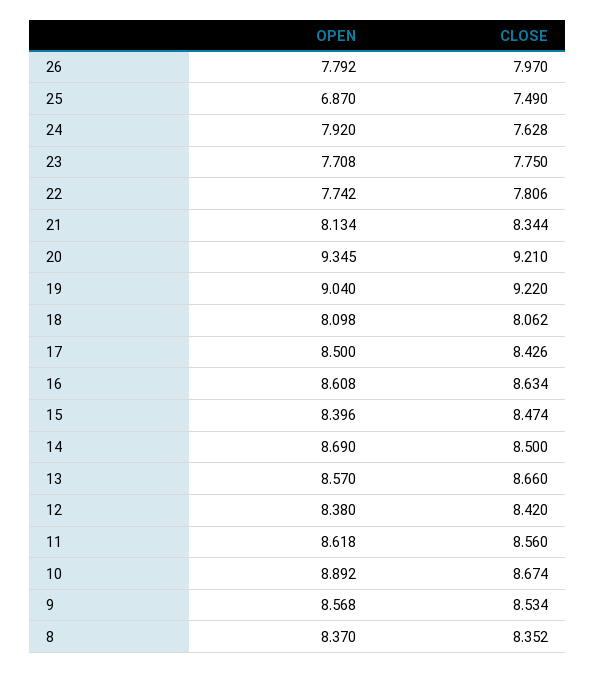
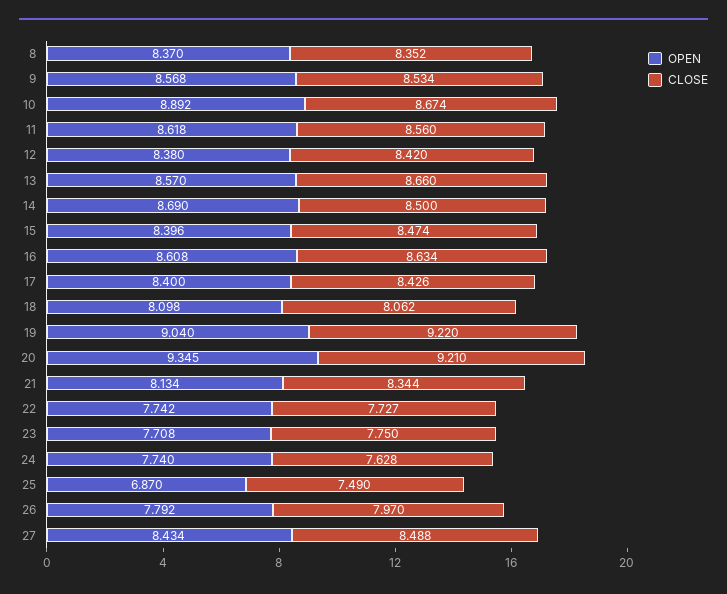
OPEN, 24: 7.92 -> 7.74
CLOSE, 22: 7.806 -> 7.727
OPEN, 17: 8.5 -> 8.4
OPEN, 27: none -> 8.434
CLOSE, 27: none -> 8.488

